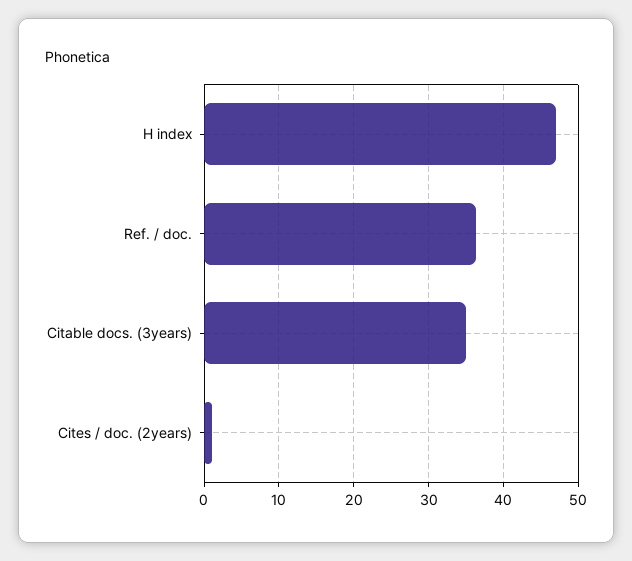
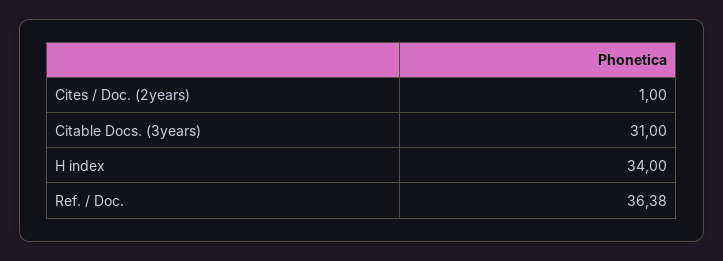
H index: 47 -> 34
Citable docs. (3years): 35 -> 31

